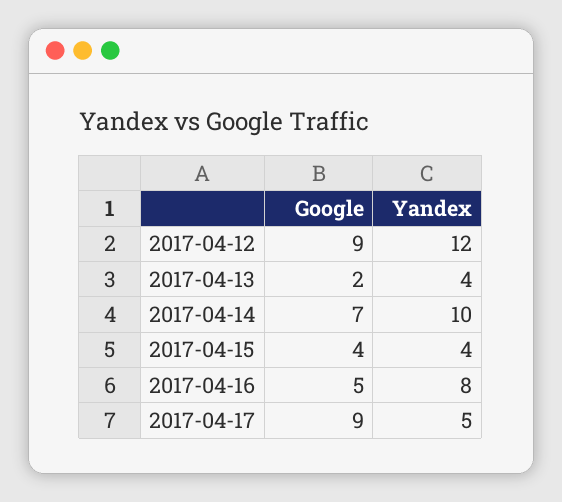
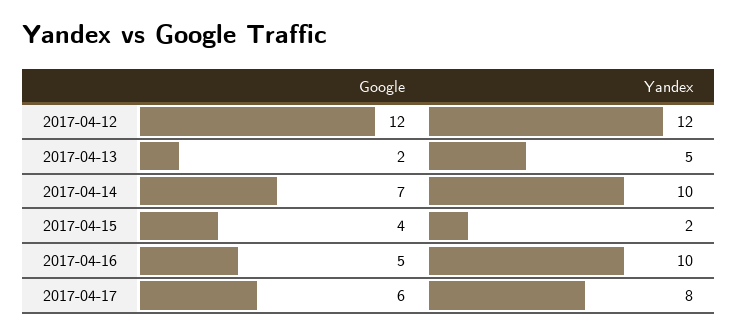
Google, 2017-04-12: 9 -> 12
Yandex, 2017-04-13: 4 -> 5
Yandex, 2017-04-15: 4 -> 2
Yandex, 2017-04-16: 8 -> 10
Google, 2017-04-17: 9 -> 6
Yandex, 2017-04-17: 5 -> 8

